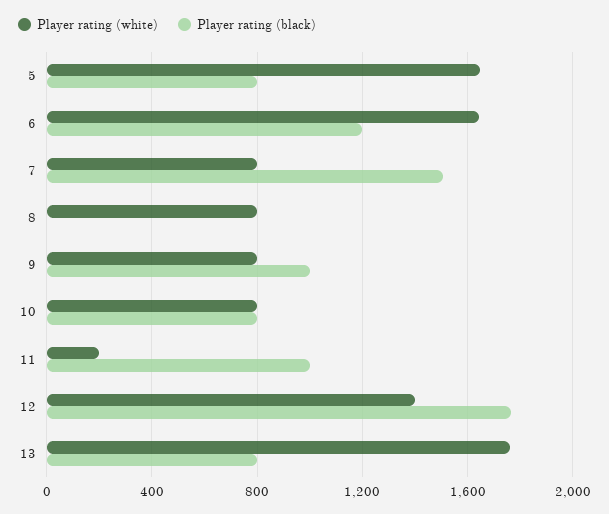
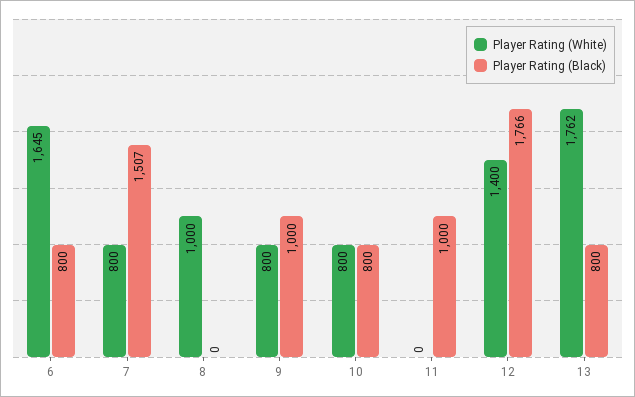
Player rating (white), 5: 1650 -> none
Player rating (black), 5: 800 -> none
Player rating (black), 6: 1200 -> 800
Player rating (white), 8: 800 -> 1000
Player rating (white), 11: 200 -> 0

